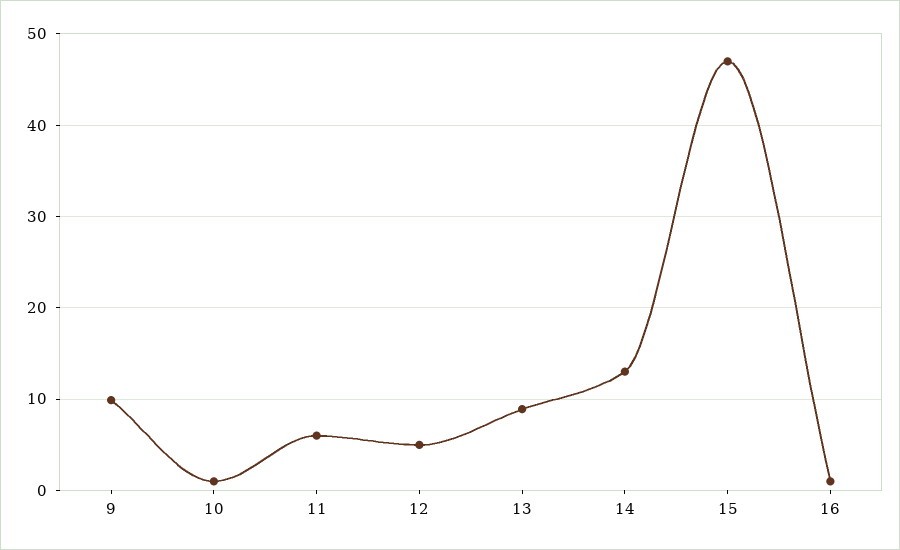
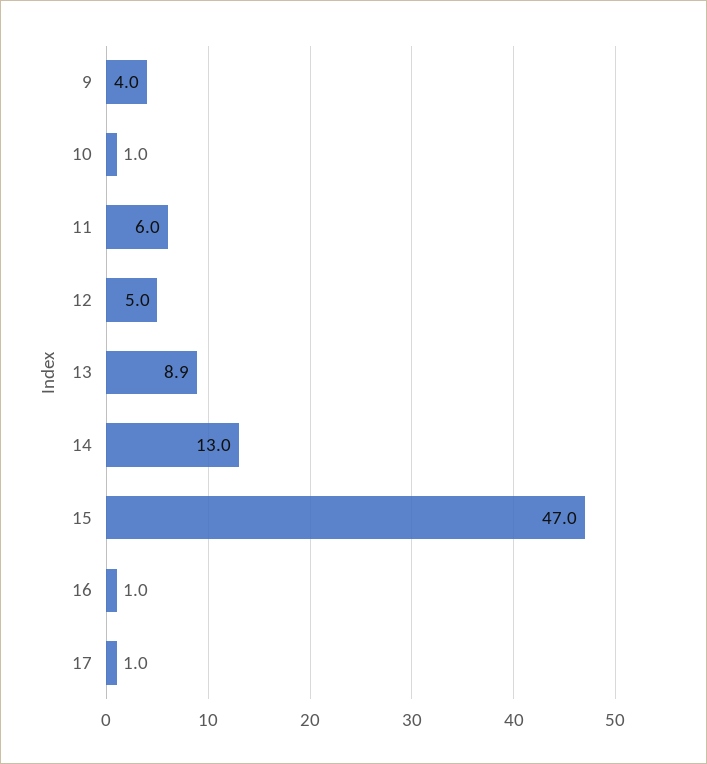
9: 10 -> 4
17: none -> 1

